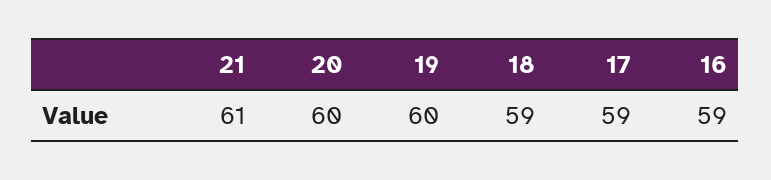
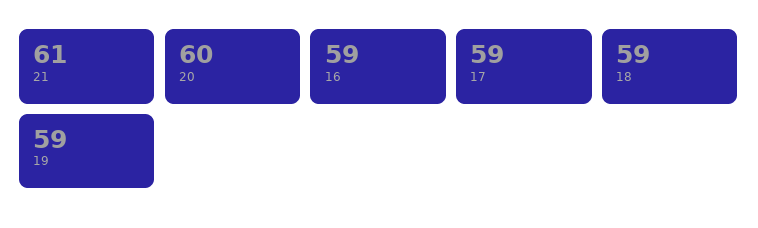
19: 60 -> 59

